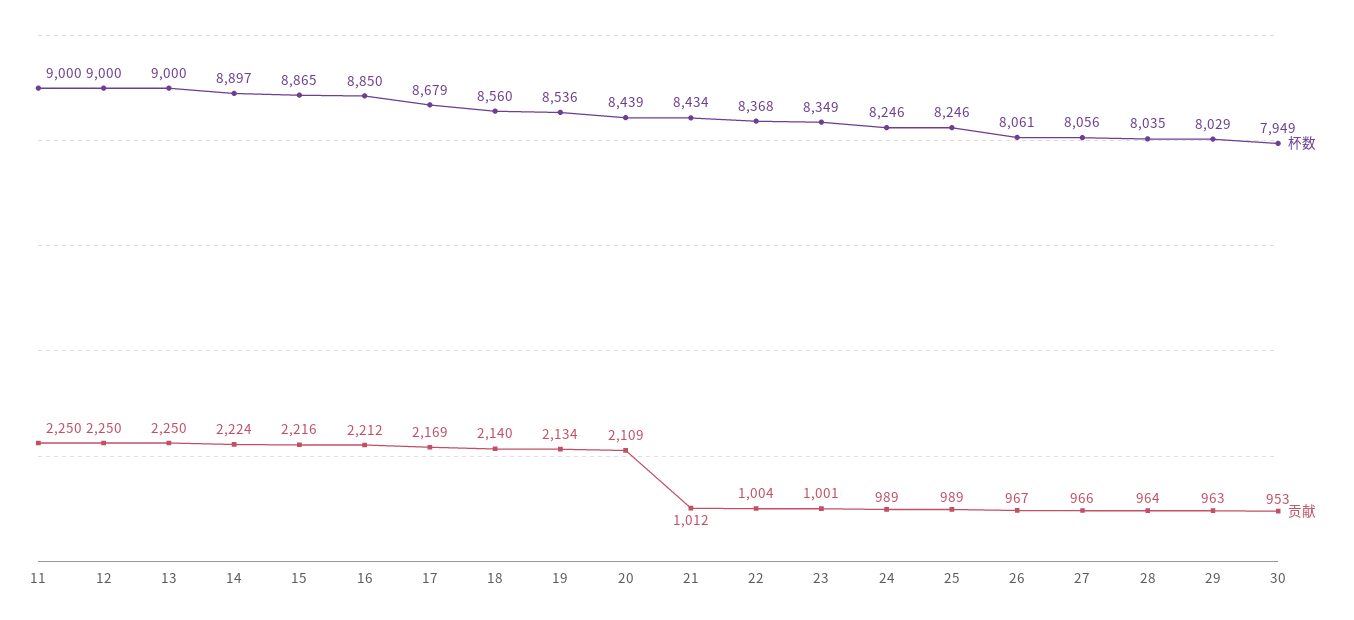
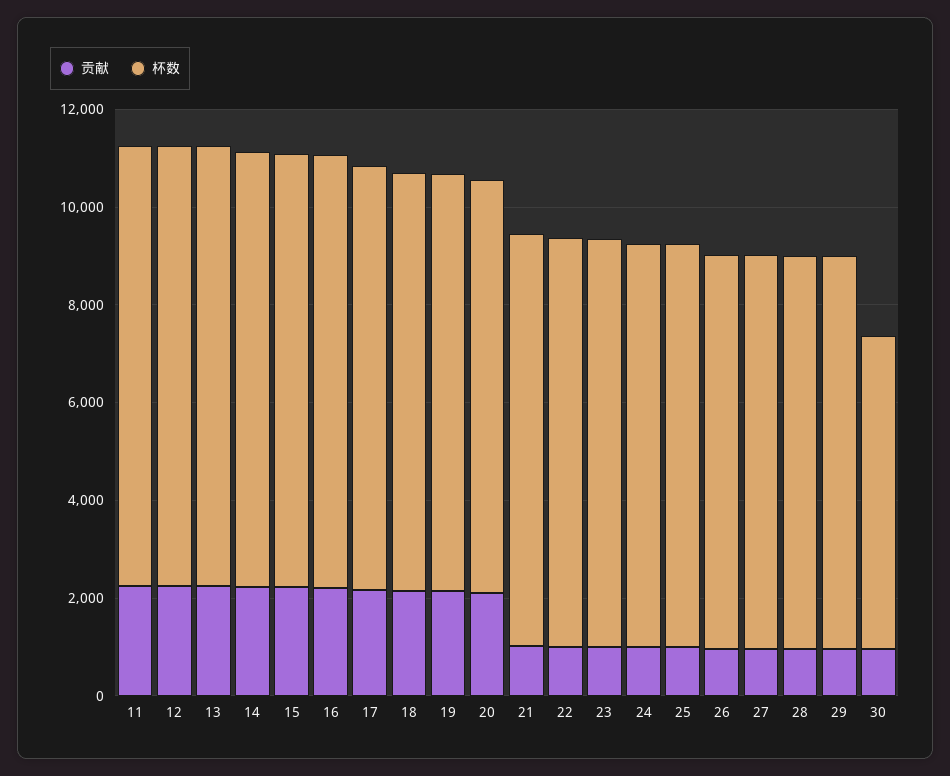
杯数, 30: 7949 -> 6500

